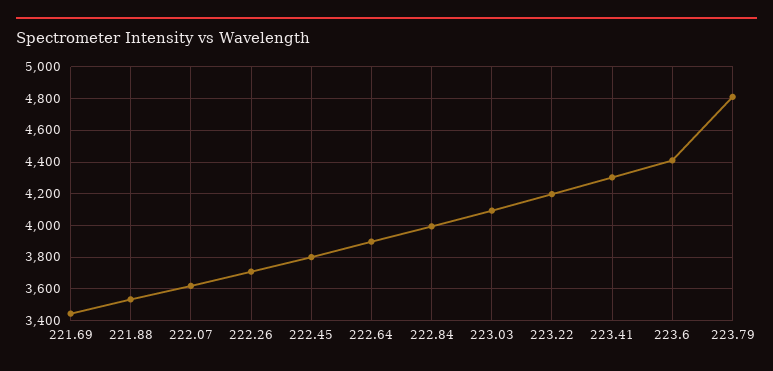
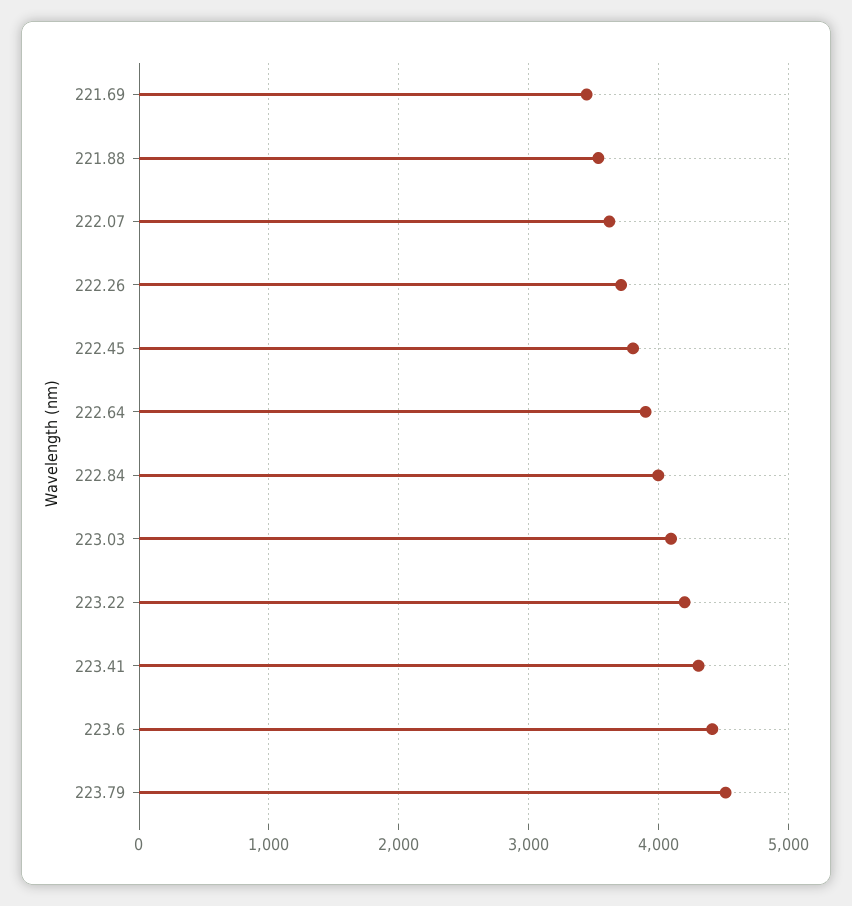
223.79: 4800 -> 4500

